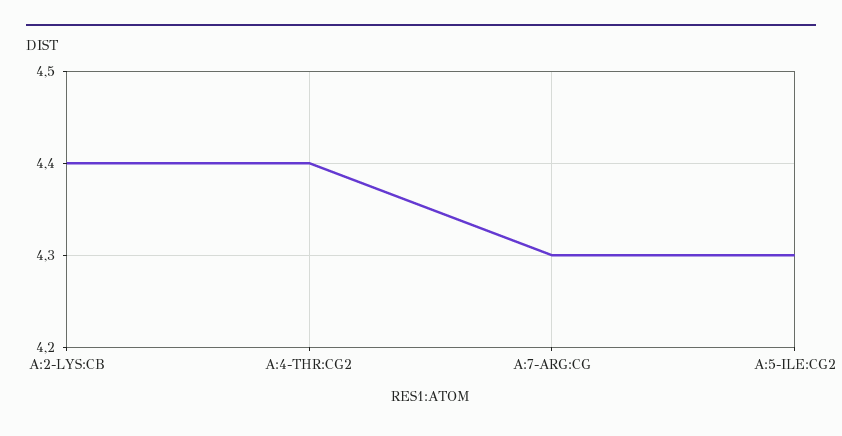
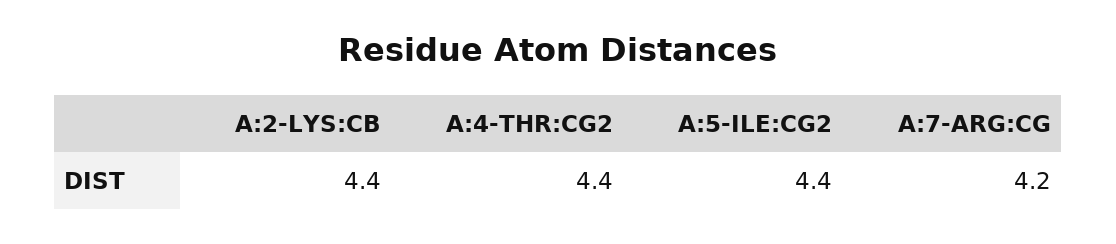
A:7-ARG:CG: 4.3 -> 4.2
A:5-ILE:CG2: 4.3 -> 4.4

